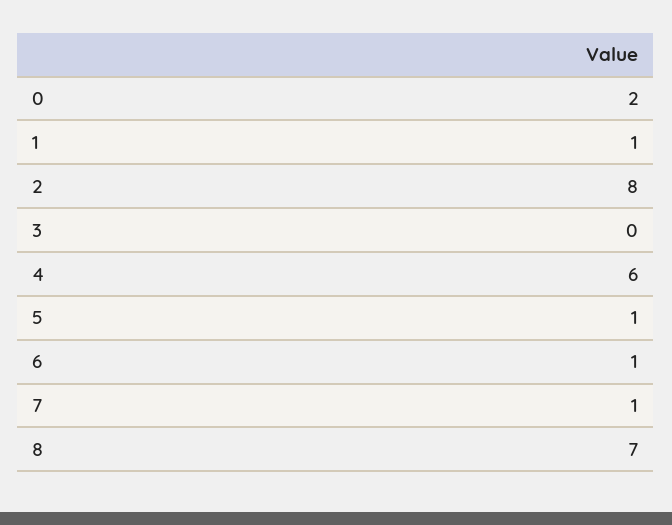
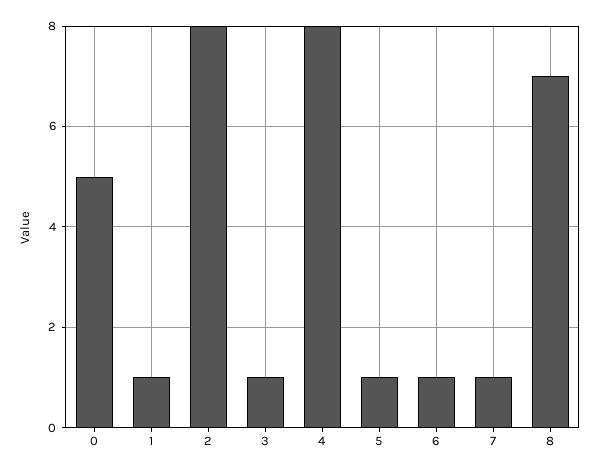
0: 2 -> 5
3: 0 -> 1
4: 6 -> 8

